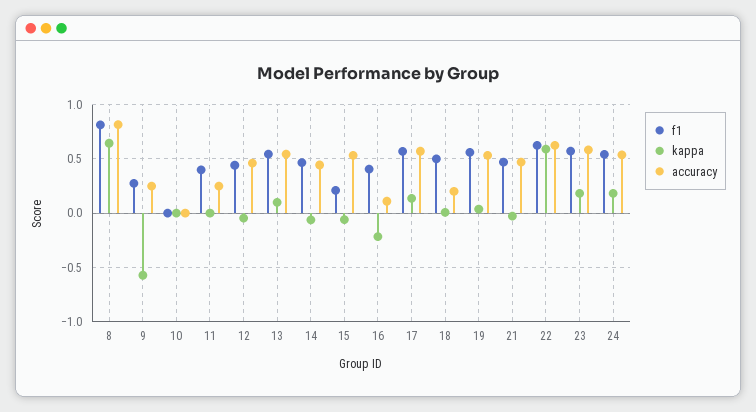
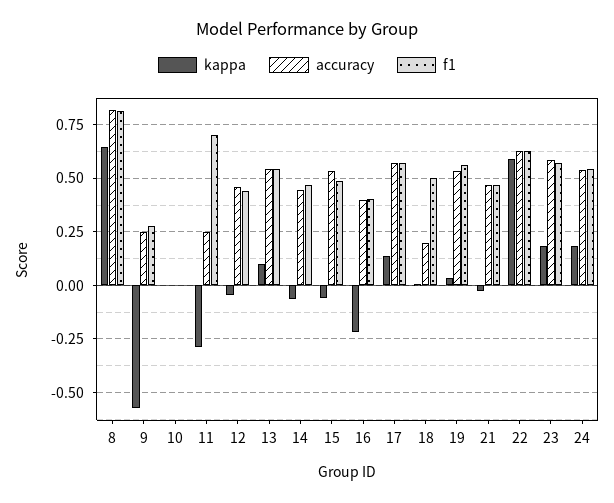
f1, 11: 0.4 -> 0.7
kappa, 11: 0 -> -0.3
f1, 15: 0.2 -> 0.5
accuracy, 16: 0.1 -> 0.4

